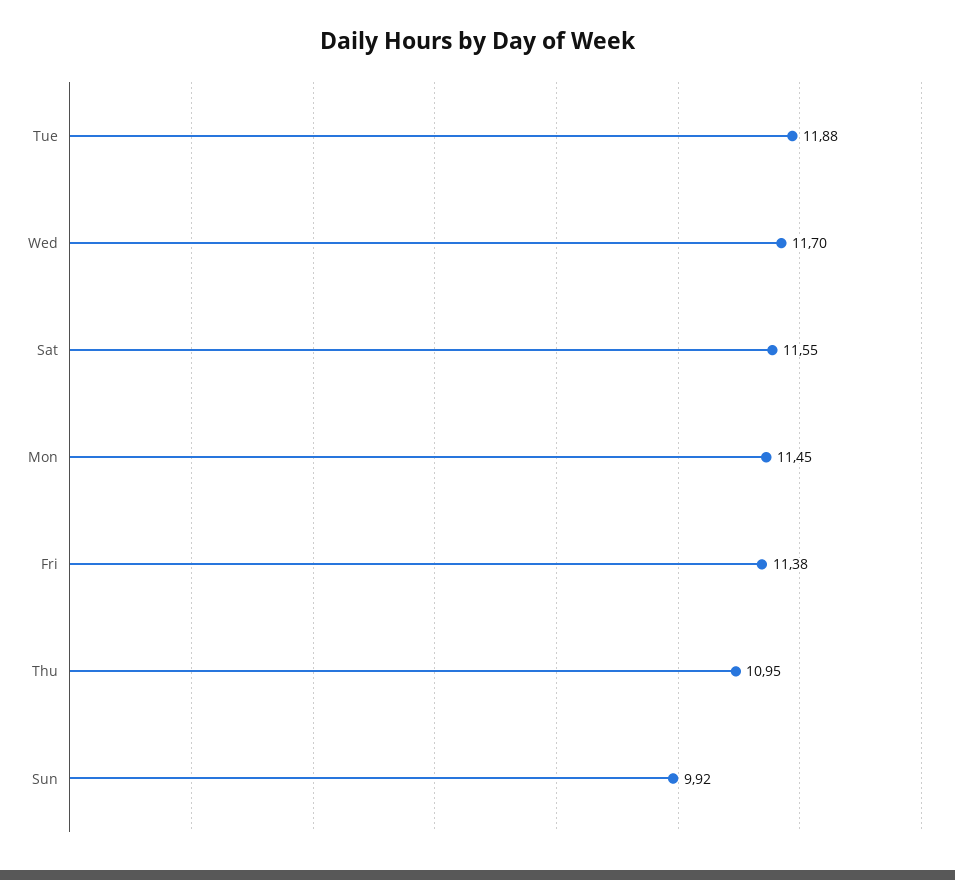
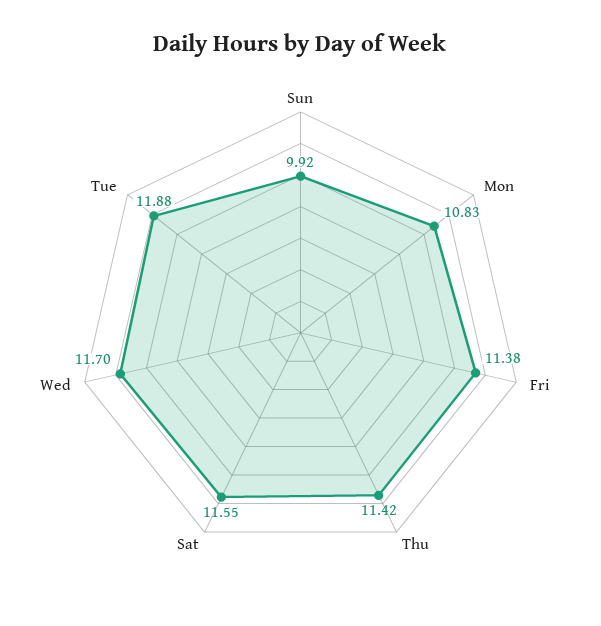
Mon: 11.45 -> 10.83
Thu: 10.95 -> 11.42

